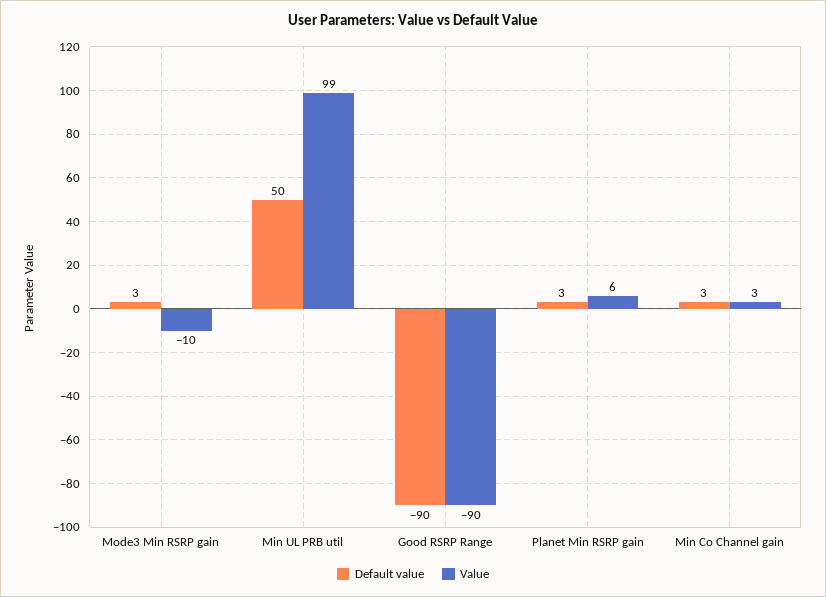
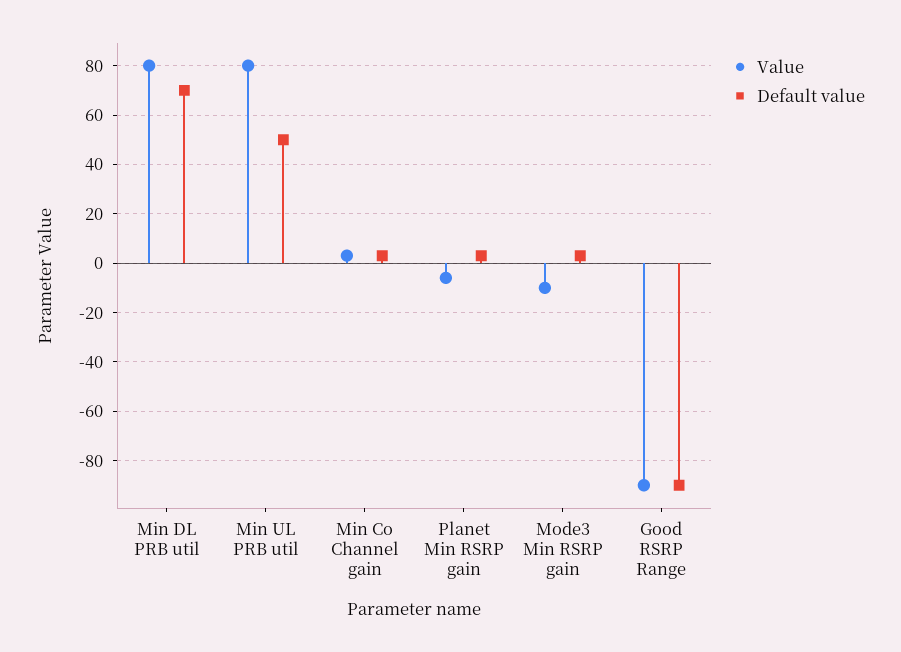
Value, Min UL PRB util: 99 -> 80
Value, Planet Min RSRP gain: 6 -> -5
Value, Min DL PRB util: none -> 80
Default value, Min DL PRB util: none -> 70

